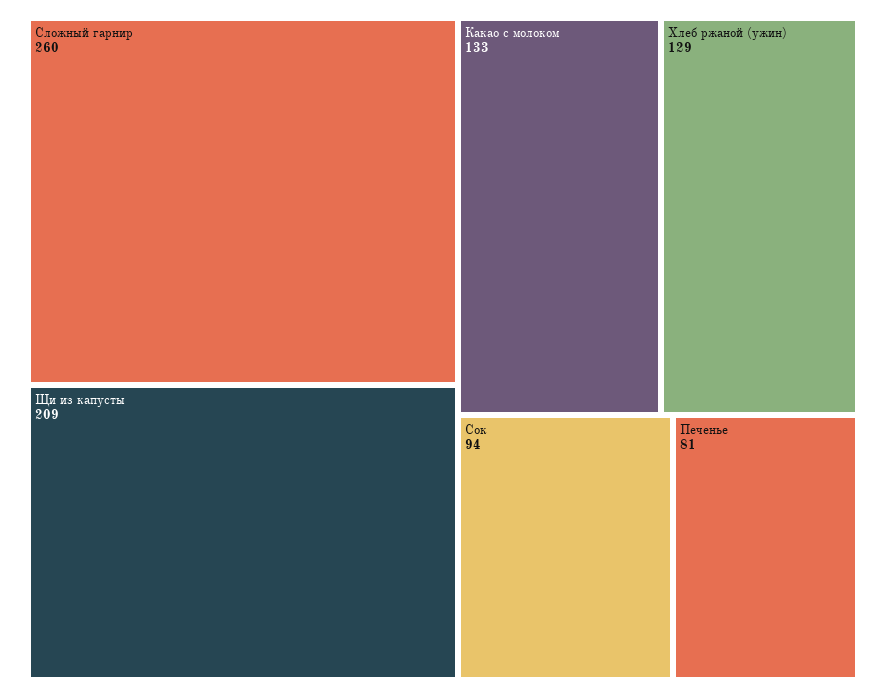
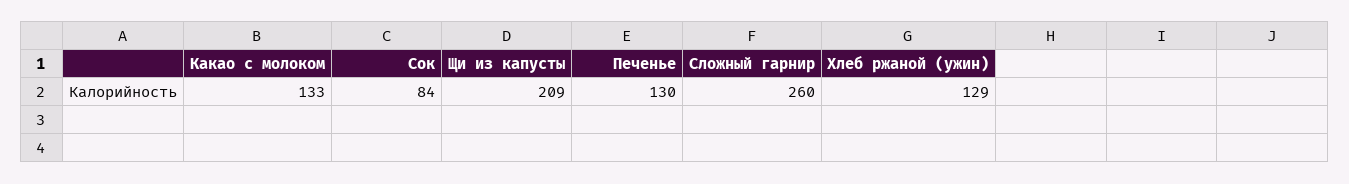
Сок: 94 -> 84
Печенье: 81 -> 130

